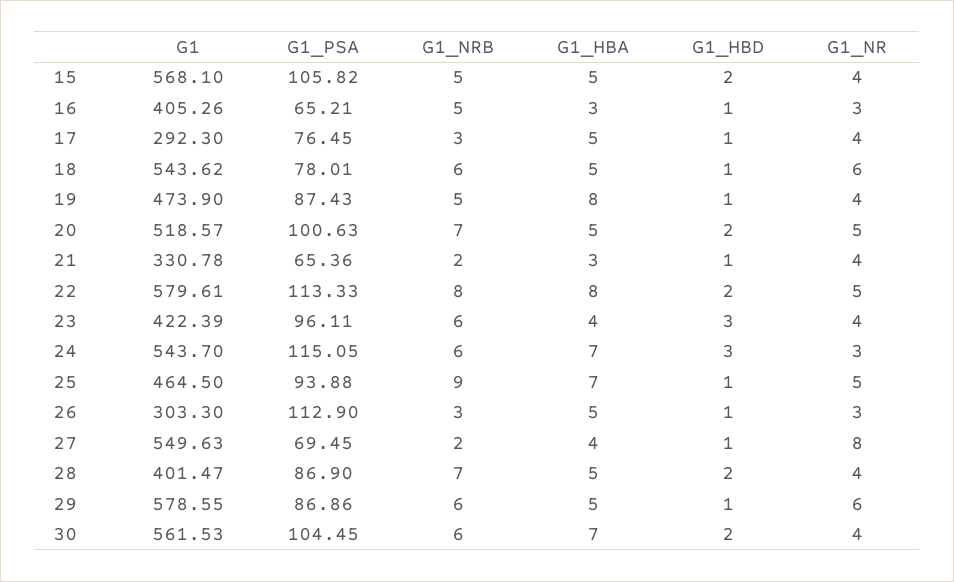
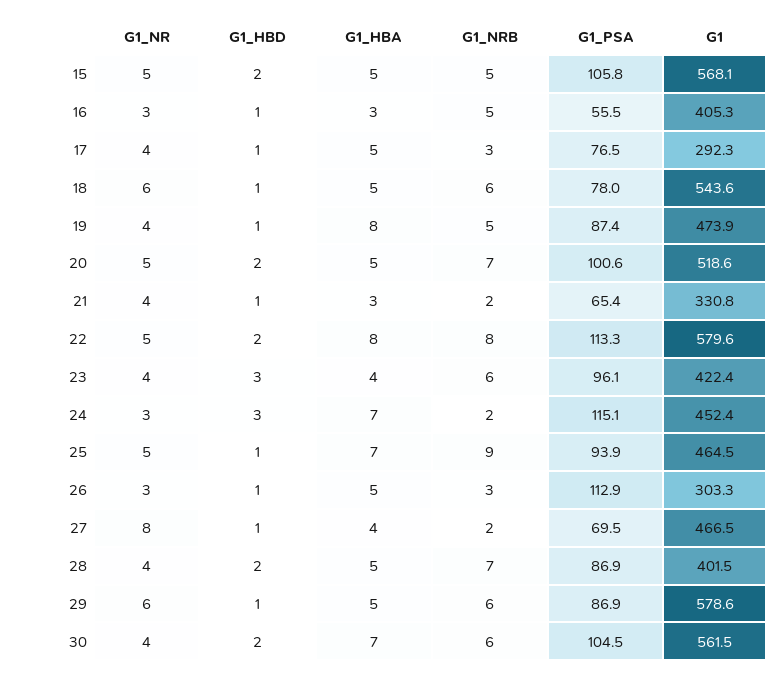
G1_NR, 15: 4 -> 5
G1_PSA, 16: 65.21 -> 55.5
G1, 24: 543.7 -> 452.4
G1_NRB, 24: 6 -> 2
G1, 27: 549.63 -> 466.5

